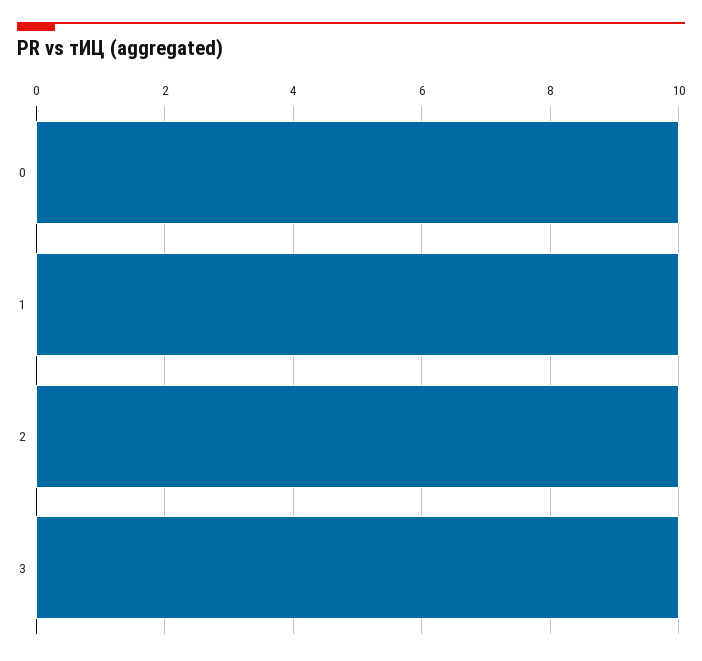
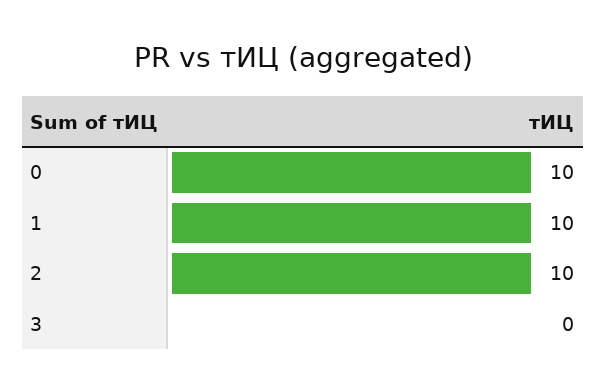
3: 10 -> 0

